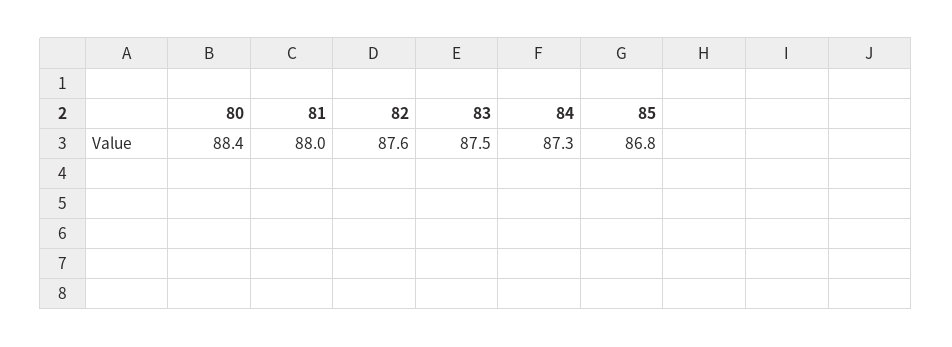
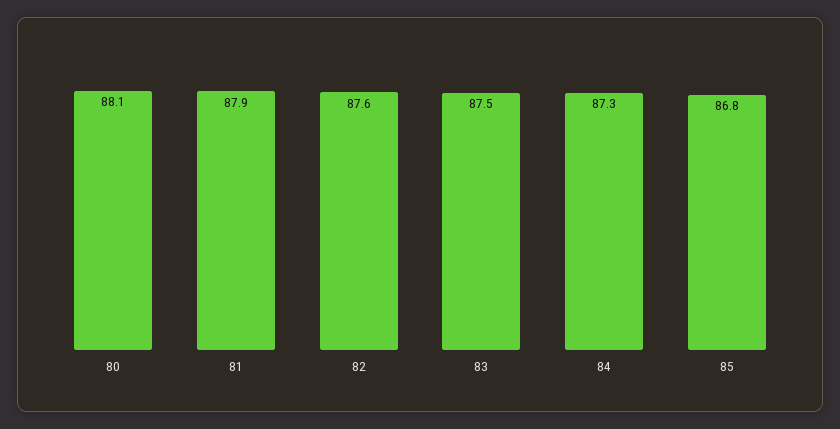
80: 88.4 -> 88.1
81: 88 -> 87.9

